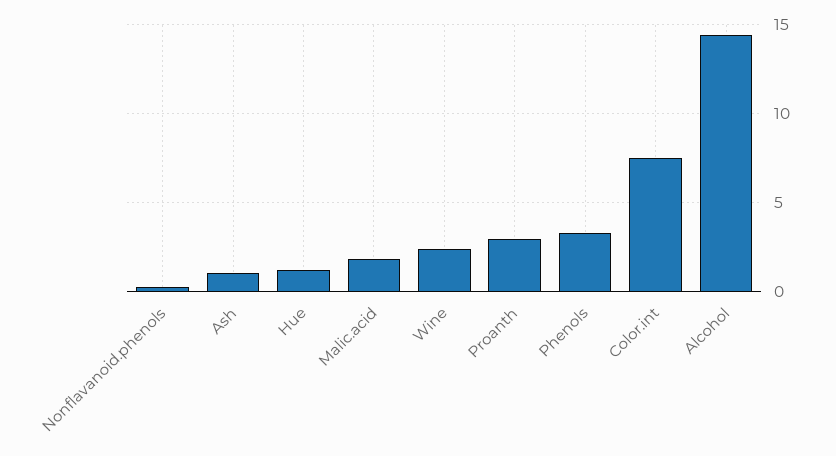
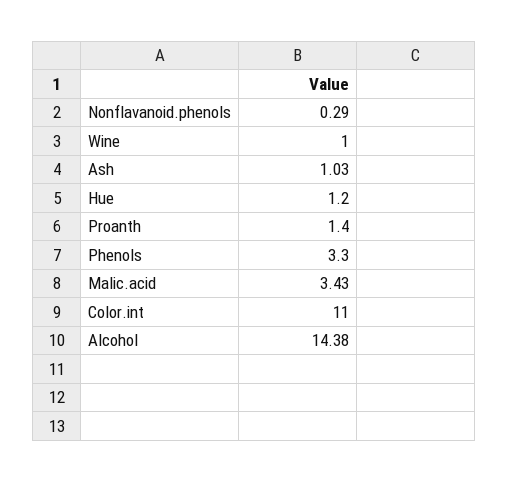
Malic.acid: 2 -> 3.43
Wine: 2.5 -> 1
Proanth: 3 -> 1.4
Color.int: 7.5 -> 11

